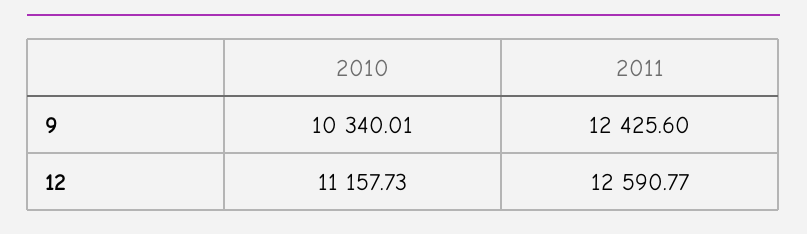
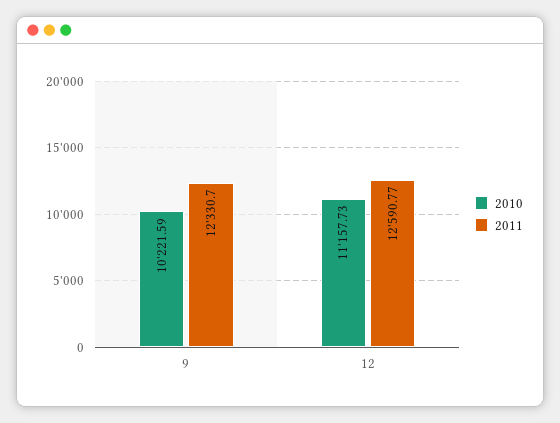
2010, 9: 10340.01 -> 10221.59
2011, 9: 12425.6 -> 12330.7

